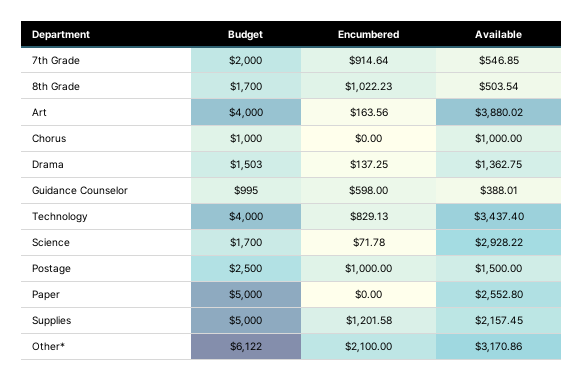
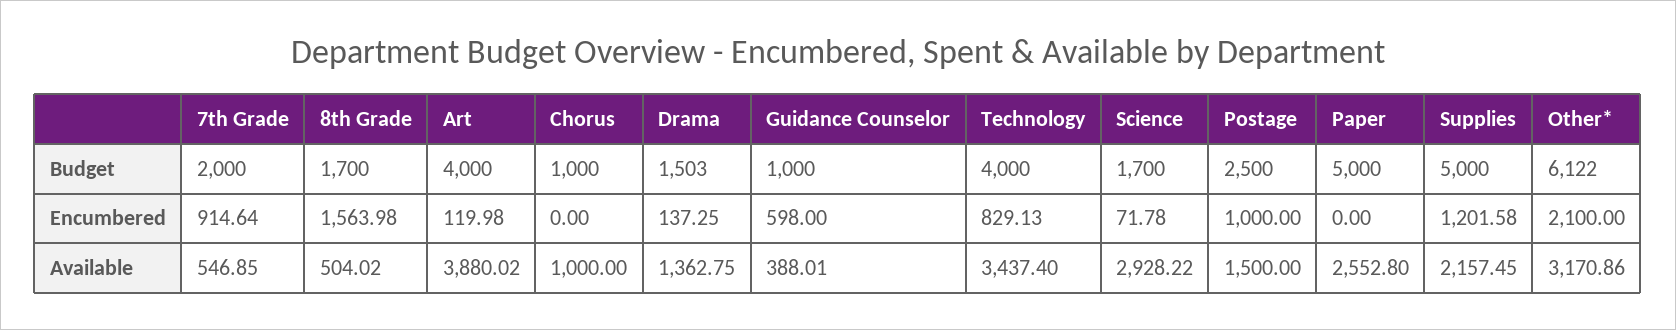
Encumbered, 8th Grade: 1022.23 -> 1563.98
Available, 8th Grade: 503.54 -> 504.02
Encumbered, Art: 163.56 -> 119.98
Budget, Guidance Counselor: 995 -> 1000

